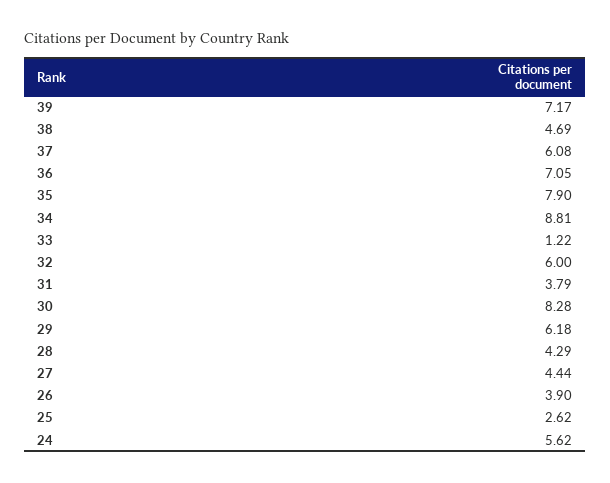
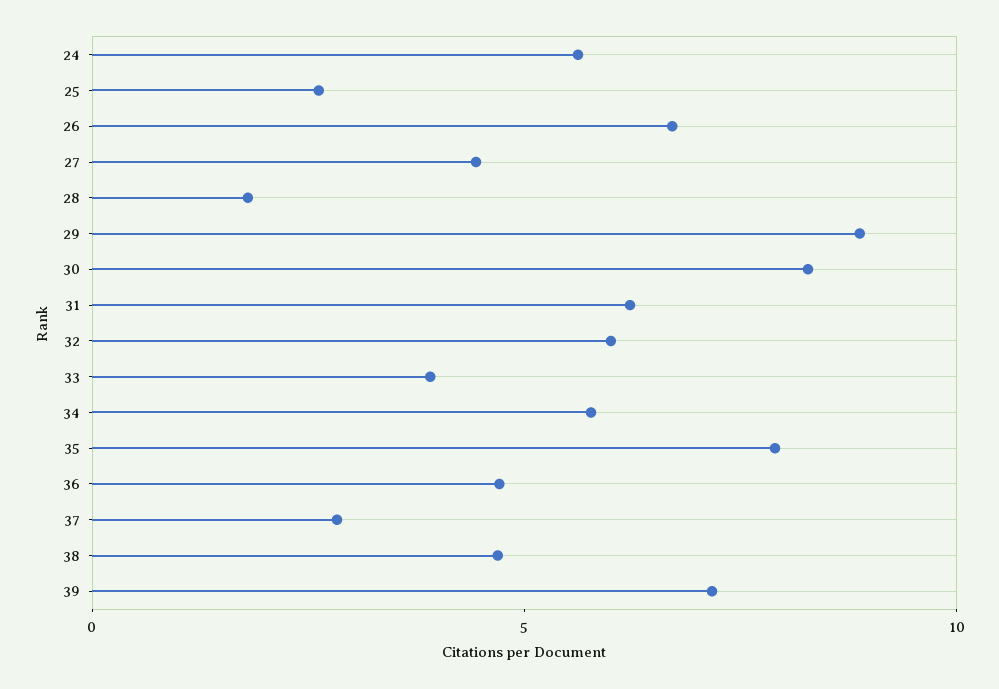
37: 6.08 -> 3
36: 7.05 -> 5
34: 8.81 -> 6
33: 1.22 -> 4
31: 3.79 -> 6
29: 6.18 -> 9
28: 4.29 -> 2
26: 3.9 -> 7

